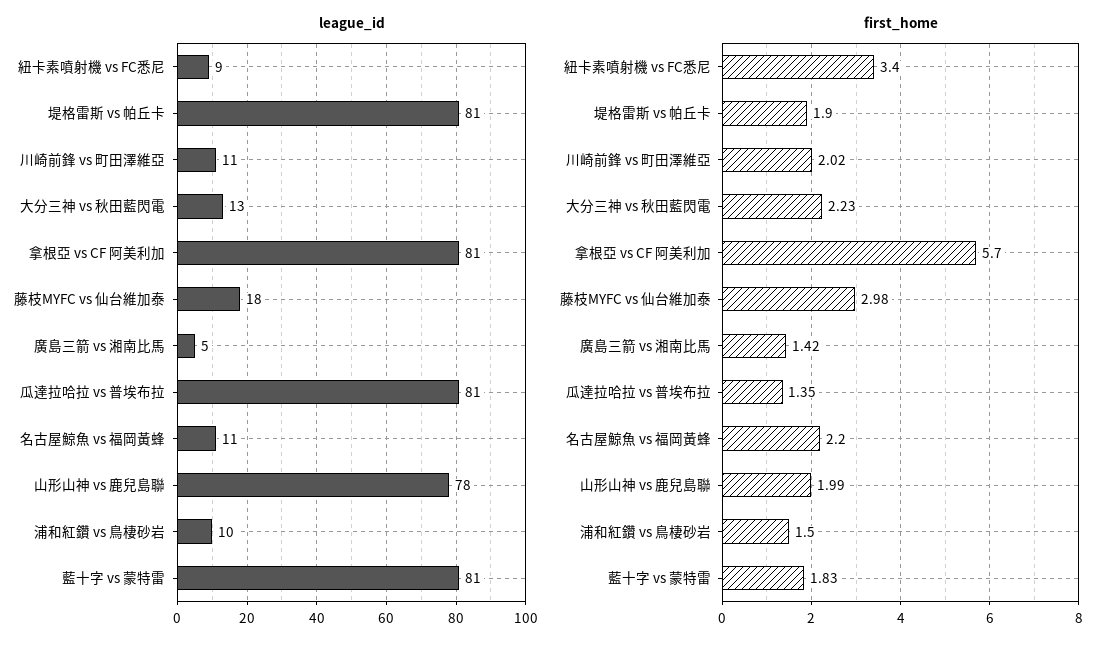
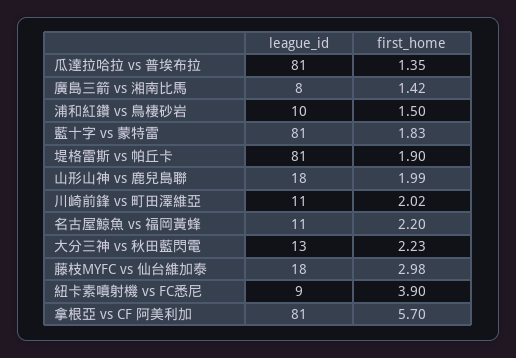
league_id, 廣島三箭 vs 湘南比馬: 5 -> 8
league_id, 山形山神 vs 鹿兒島聯: 78 -> 18
first_home, 紐卡素噴射機 vs FC悉尼: 3.4 -> 3.9

